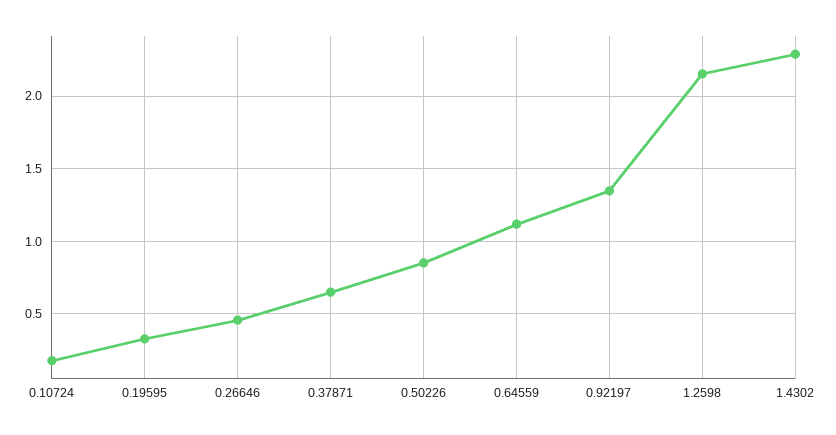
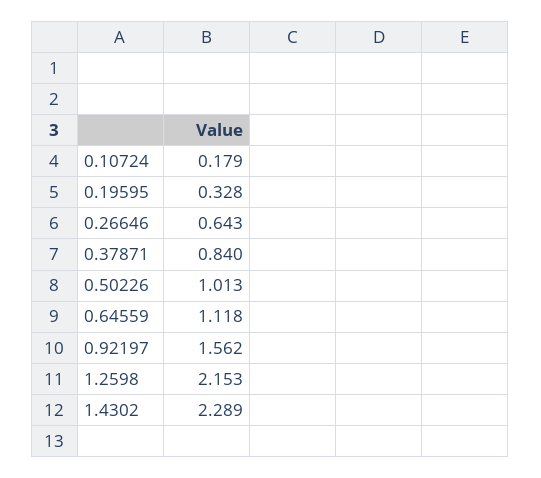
0.26646: 0.45 -> 0.643
0.37871: 0.65 -> 0.84
0.50226: 0.85 -> 1.013
0.92197: 1.35 -> 1.562

